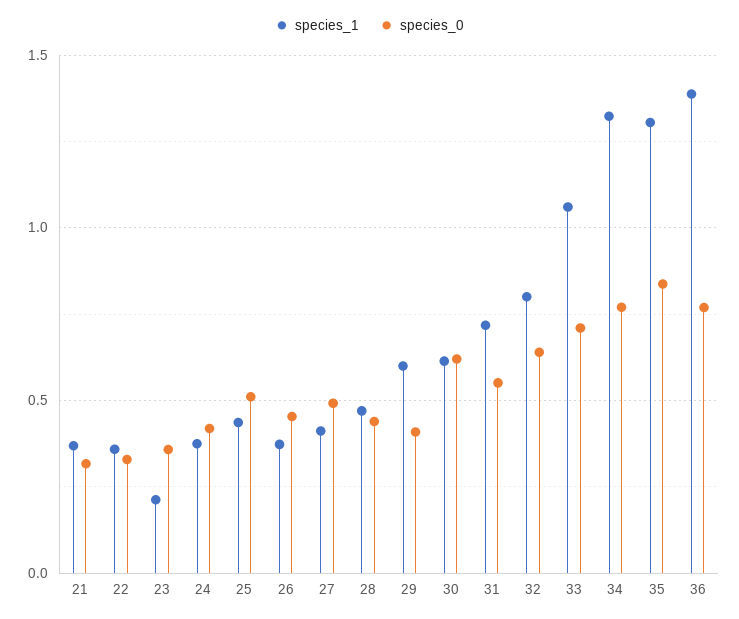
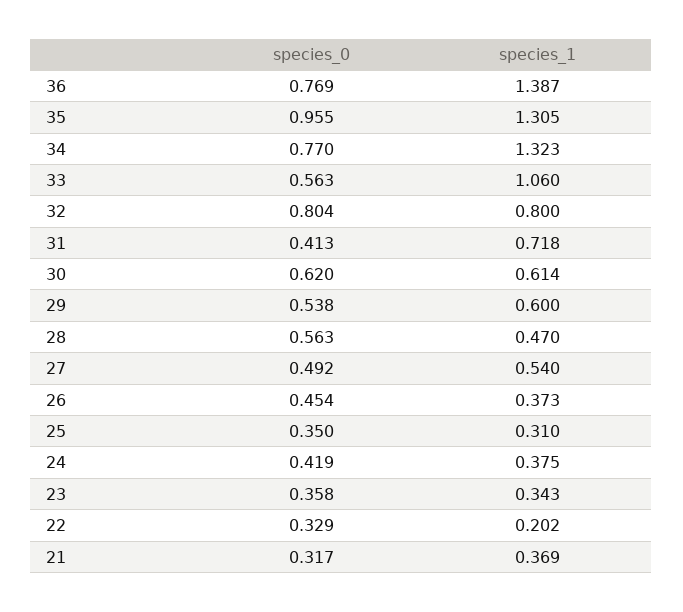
species_1, 22: 0.35 -> 0.202
species_1, 23: 0.2 -> 0.343
species_1, 25: 0.45 -> 0.31
species_0, 25: 0.5 -> 0.35
species_1, 27: 0.4 -> 0.54
species_0, 28: 0.45 -> 0.563
species_0, 29: 0.4 -> 0.538
species_0, 31: 0.55 -> 0.413
species_0, 32: 0.65 -> 0.804
species_0, 33: 0.7 -> 0.563
species_0, 35: 0.85 -> 0.955

